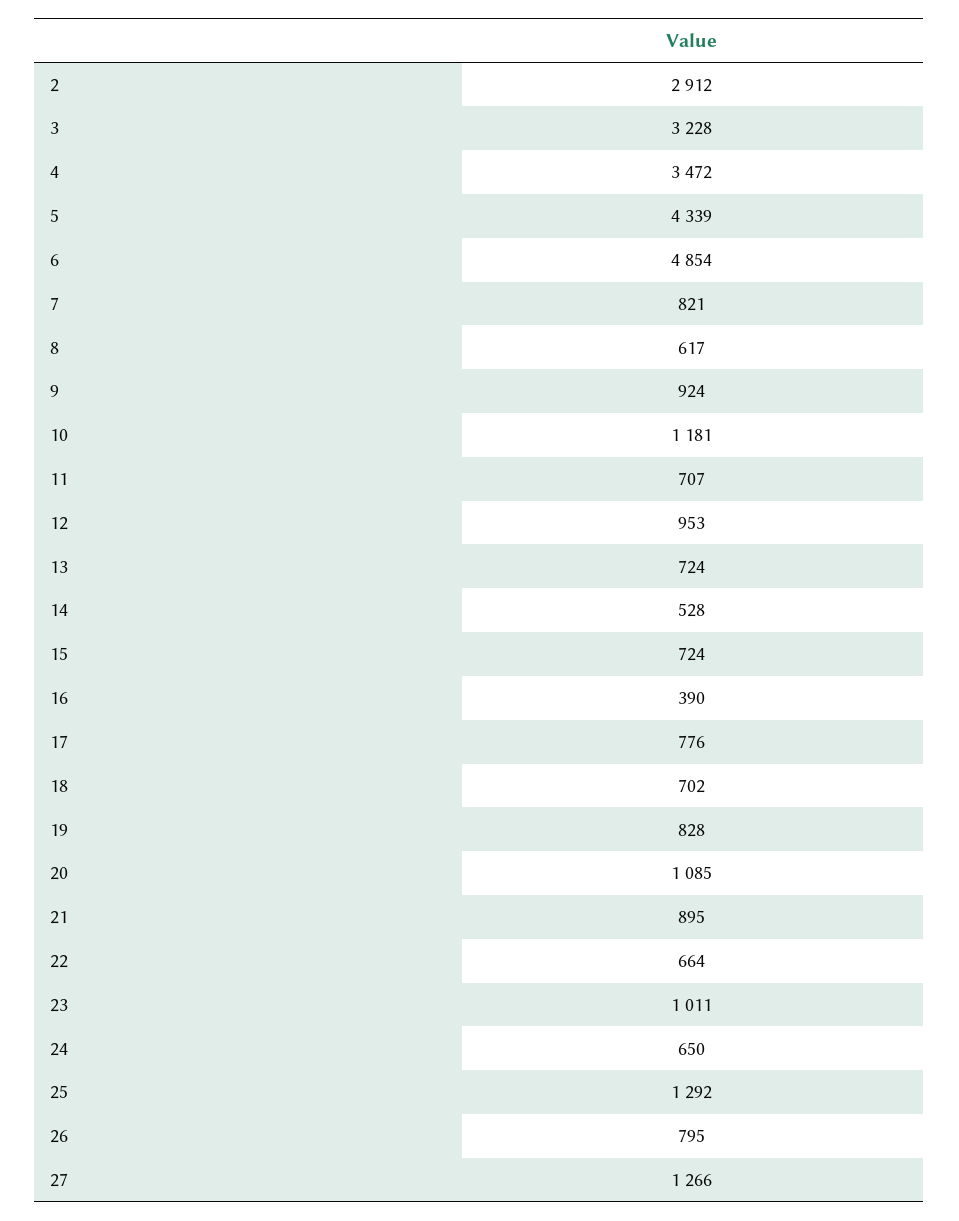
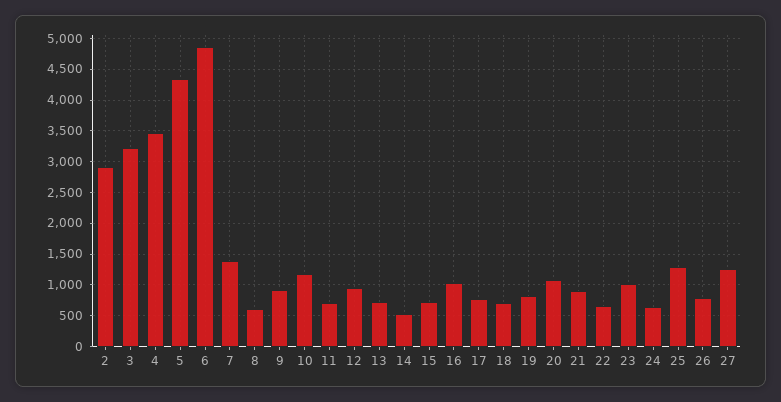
7: 821 -> 1400
16: 390 -> 1000

